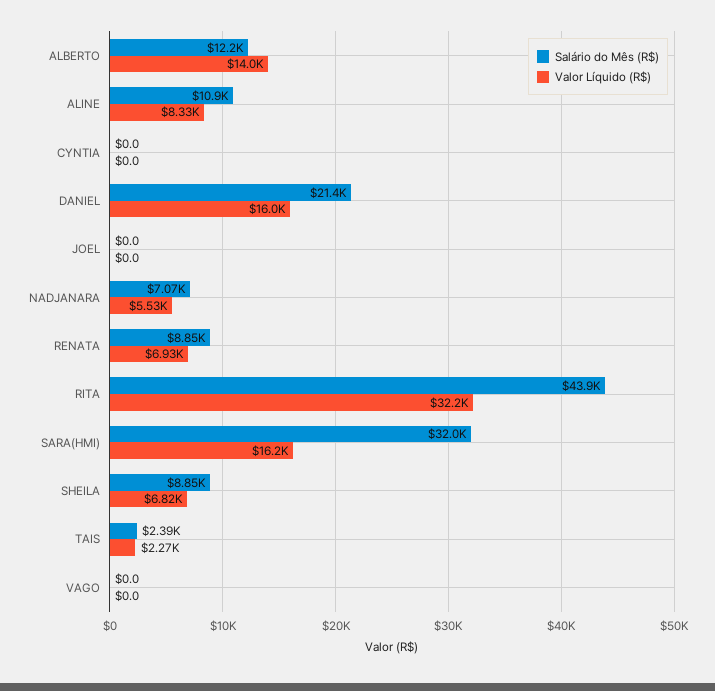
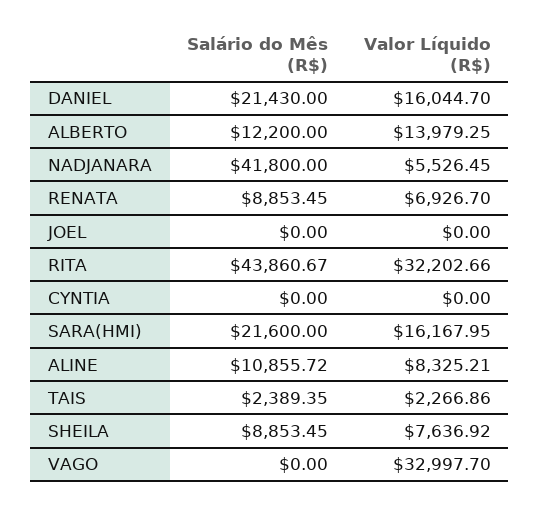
Salário do Mês (R$), NADJANARA: 7070 -> 41800
Salário do Mês (R$), SARA(HMI): 32000 -> 21600
Valor Líquido (R$), SHEILA: 6820 -> 7636.92
Valor Líquido (R$), VAGO: 0 -> 32997.7

